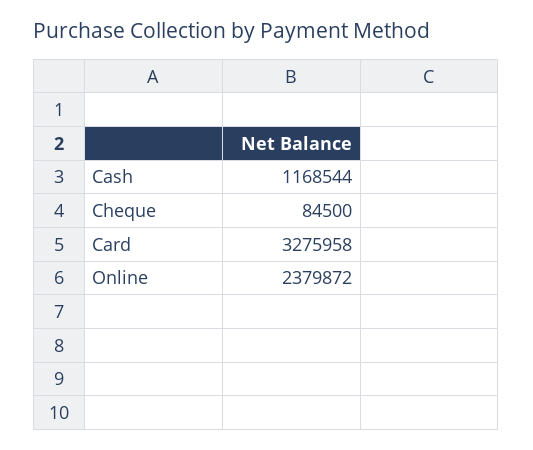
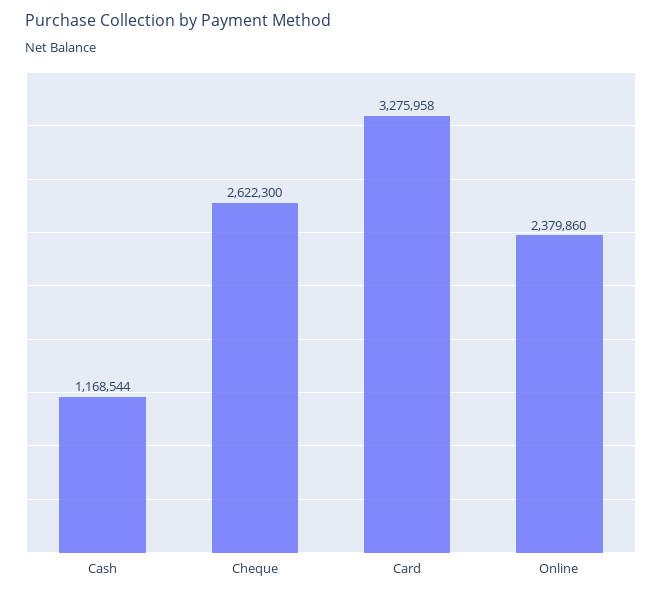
Cheque: 84500 -> 2622300
Online: 2379872 -> 2379860

